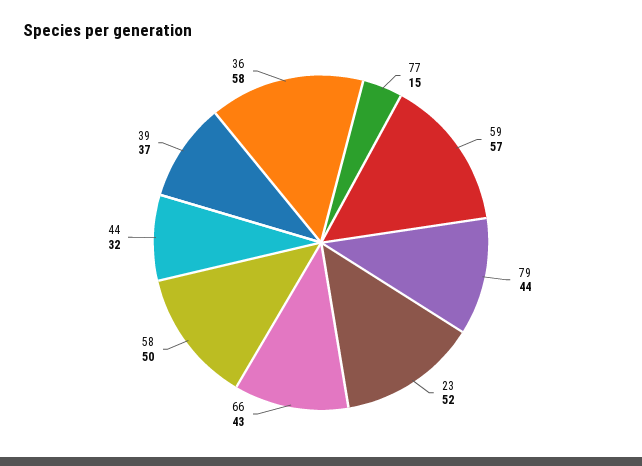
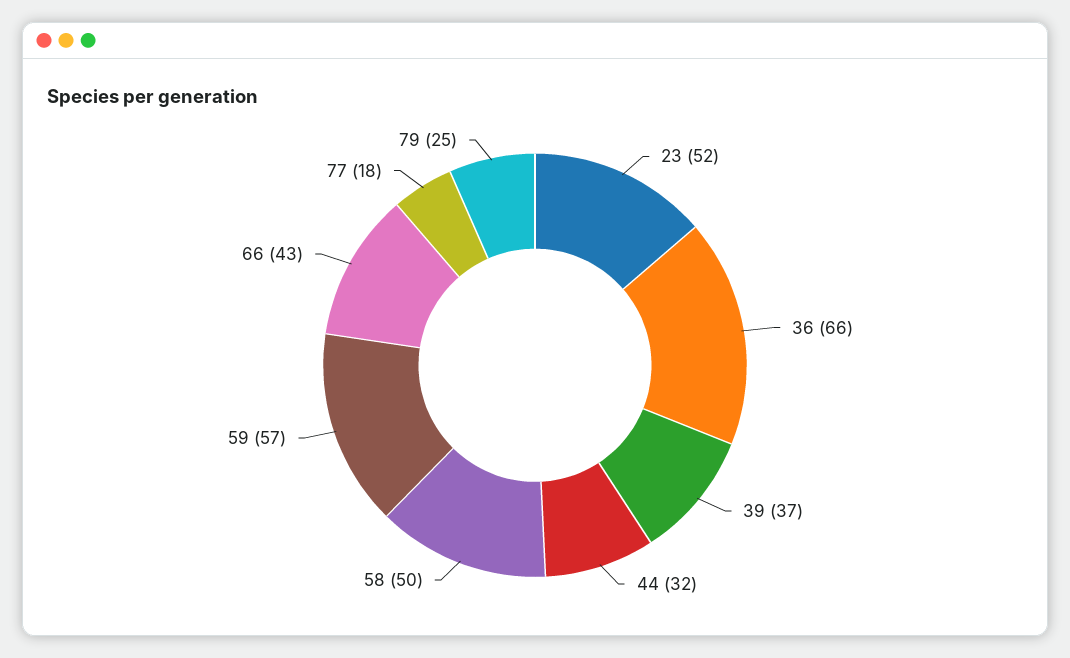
77: 15 -> 18
79: 44 -> 25
36: 58 -> 66

